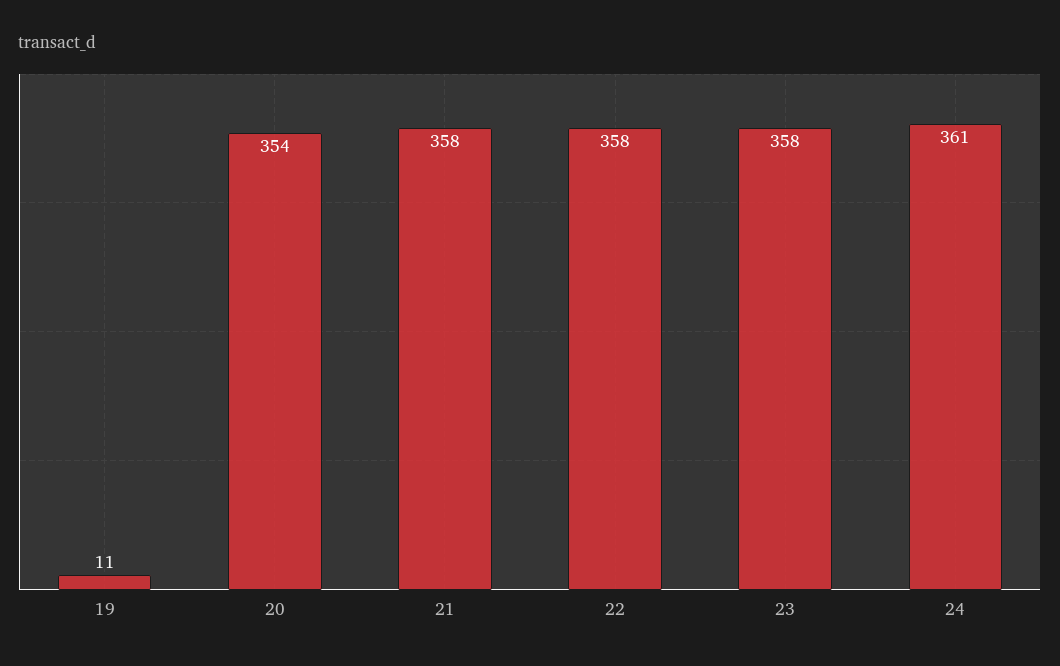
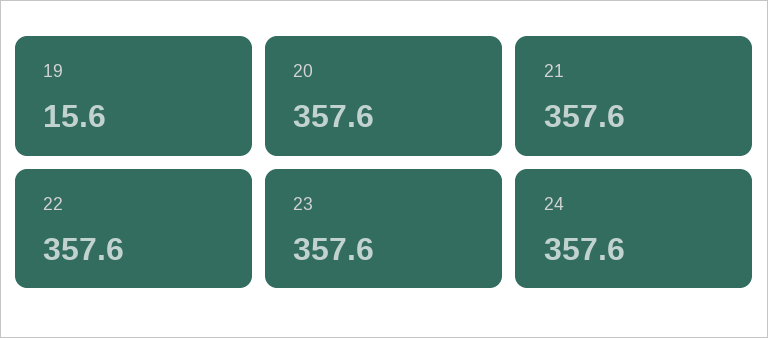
19: 11 -> 15.6
20: 354 -> 357.6
24: 361 -> 357.6

